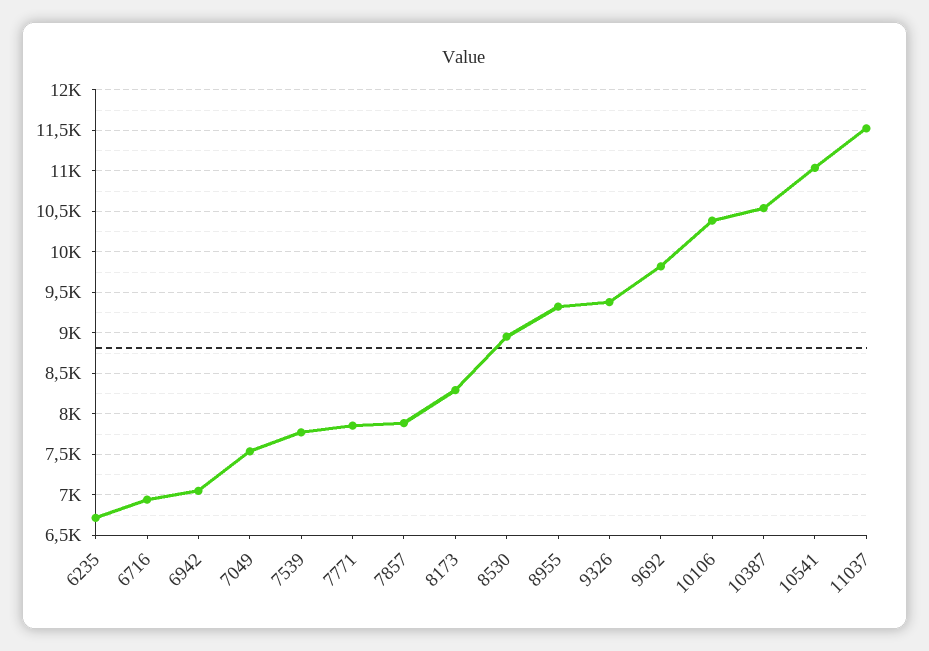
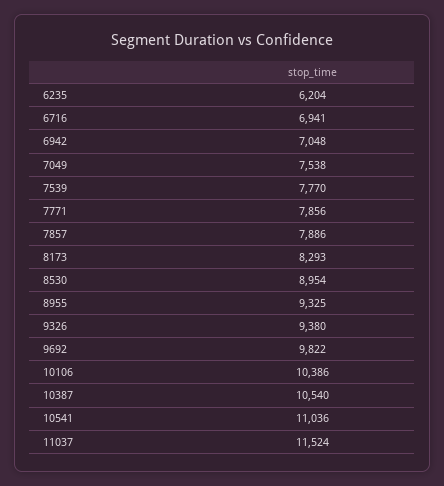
6235: 6700 -> 6204

